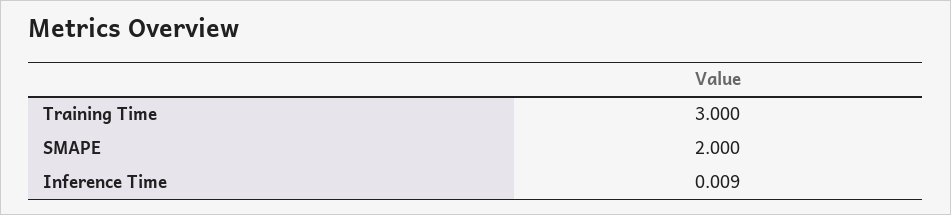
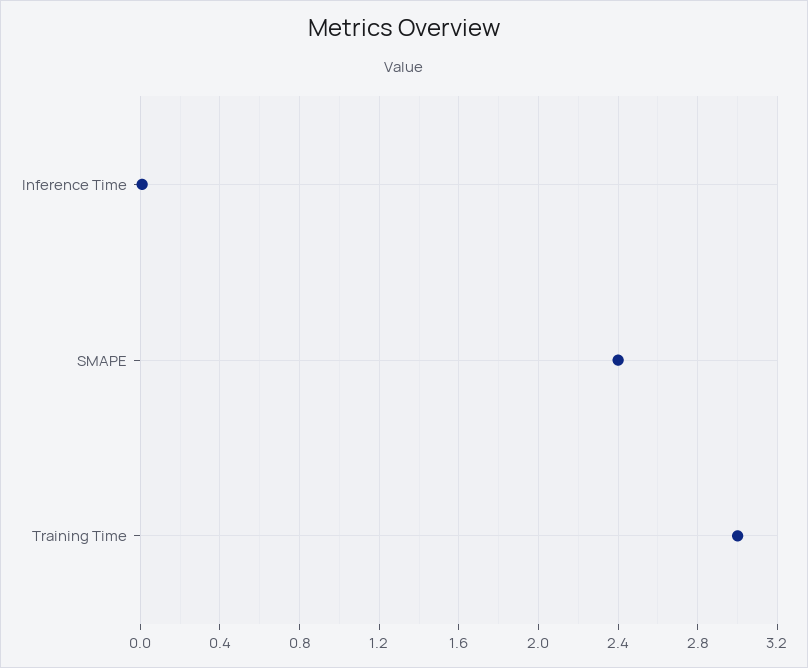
SMAPE: 2 -> 2.4

